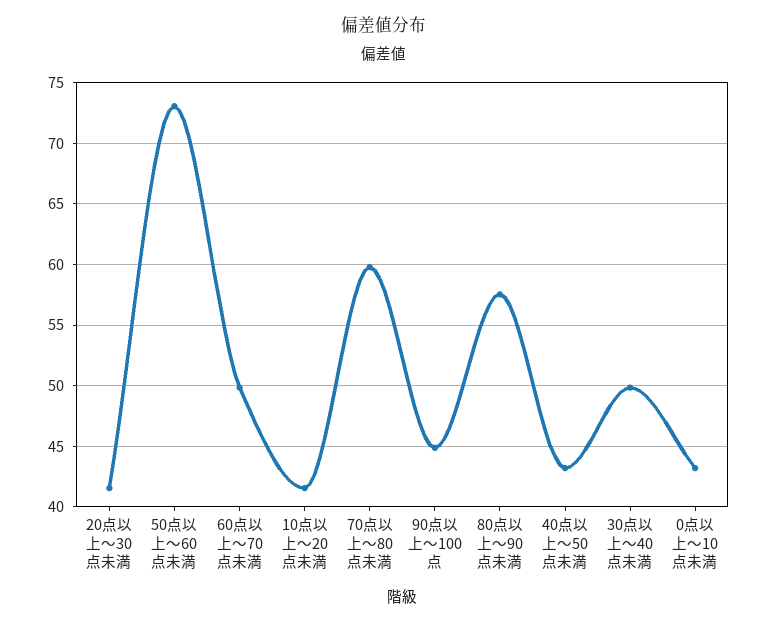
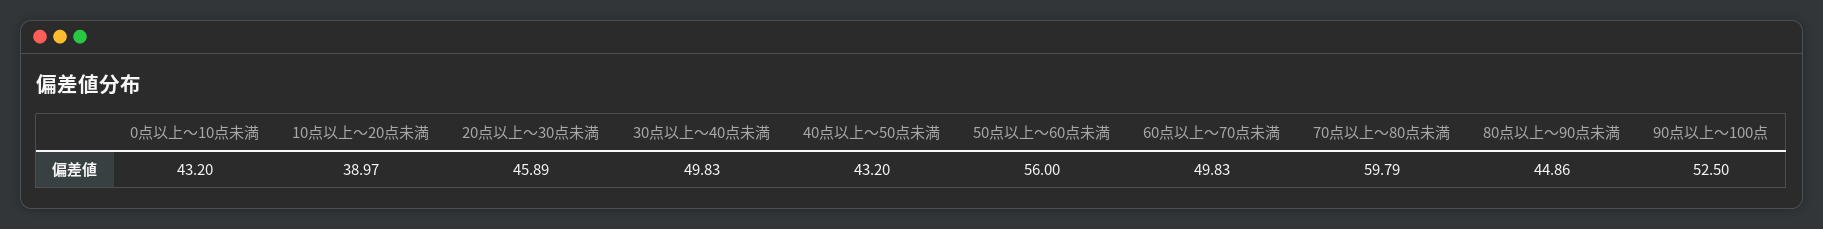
20点以上～30点未満: 41.5 -> 45.89
50点以上～60点未満: 73 -> 56
10点以上～20点未満: 41.5 -> 38.97
90点以上～100点: 45 -> 52.5
80点以上～90点未満: 57.5 -> 44.86

